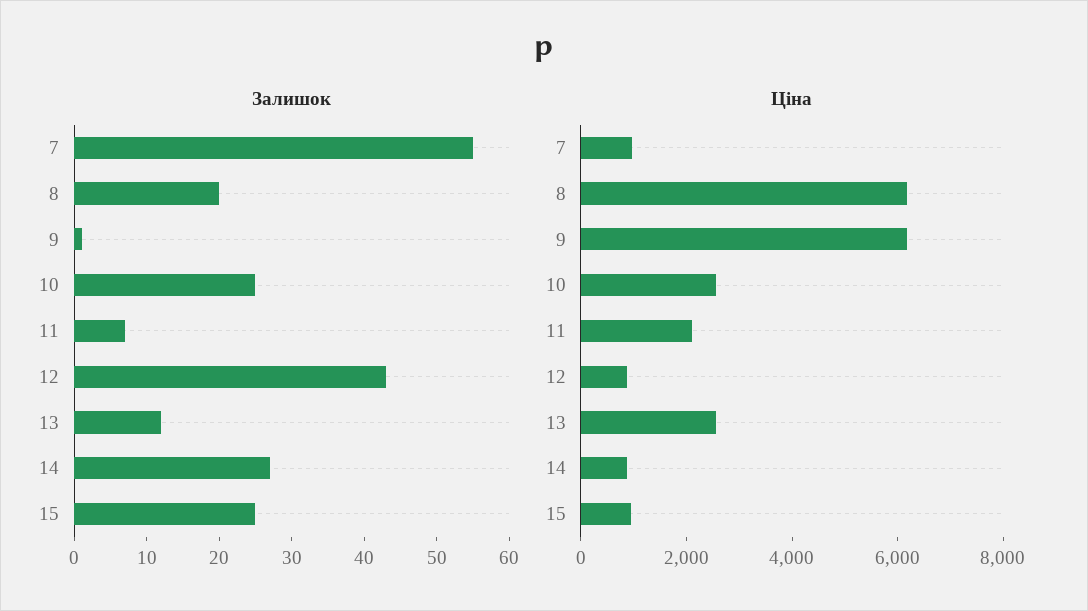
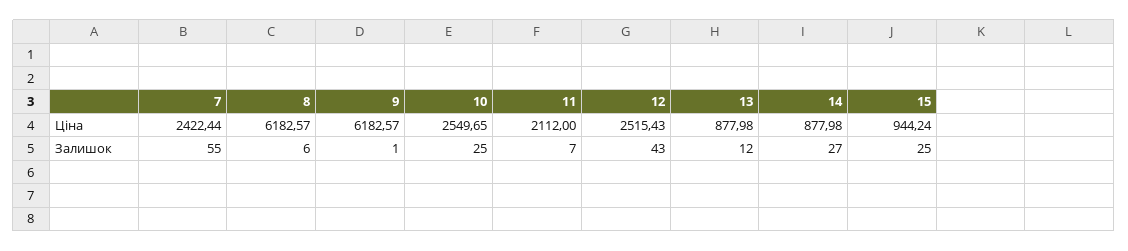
Залишок, 8: 20 -> 6
Ціна, 7: 1000 -> 2422.44
Ціна, 12: 1000 -> 2515.43
Ціна, 13: 2500 -> 877.98

